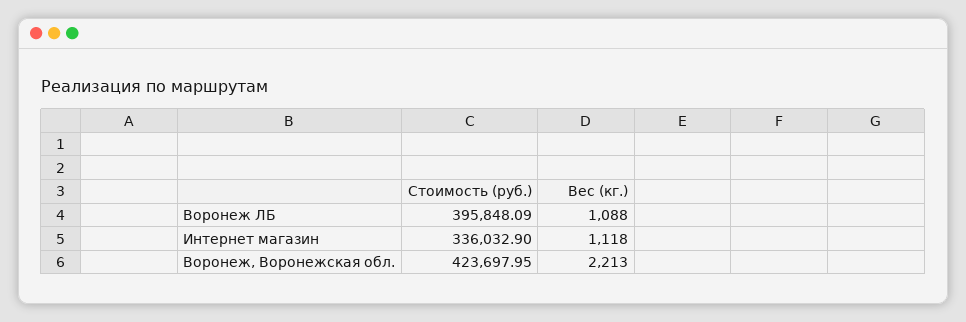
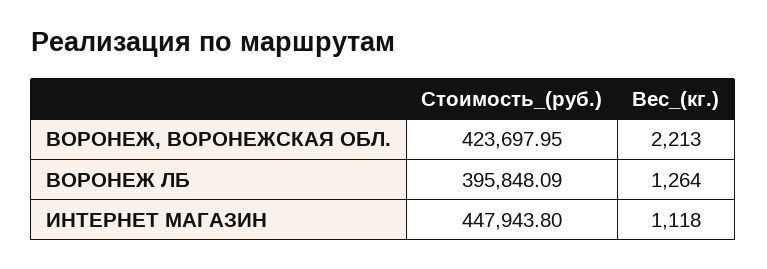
Вес (кг.), Воронеж ЛБ: 1088 -> 1264
Стоимость (руб.), Интернет магазин: 336032.9 -> 447943.8

